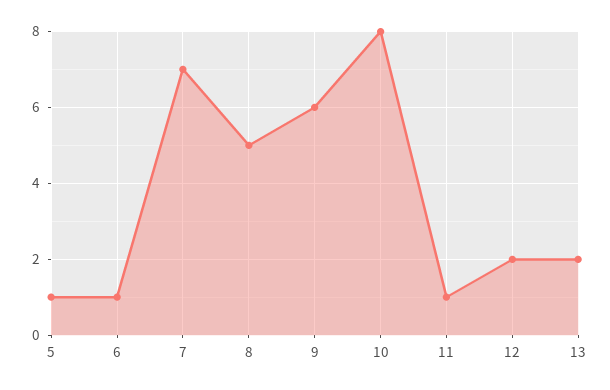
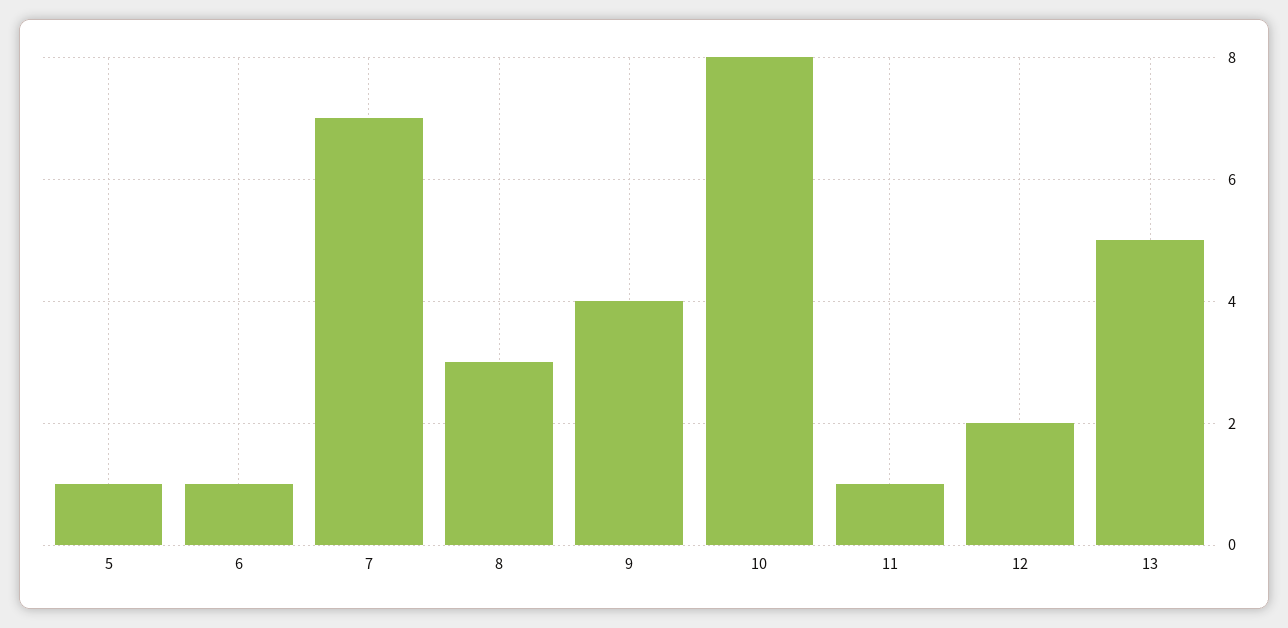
8: 5 -> 3
9: 6 -> 4
13: 2 -> 5

